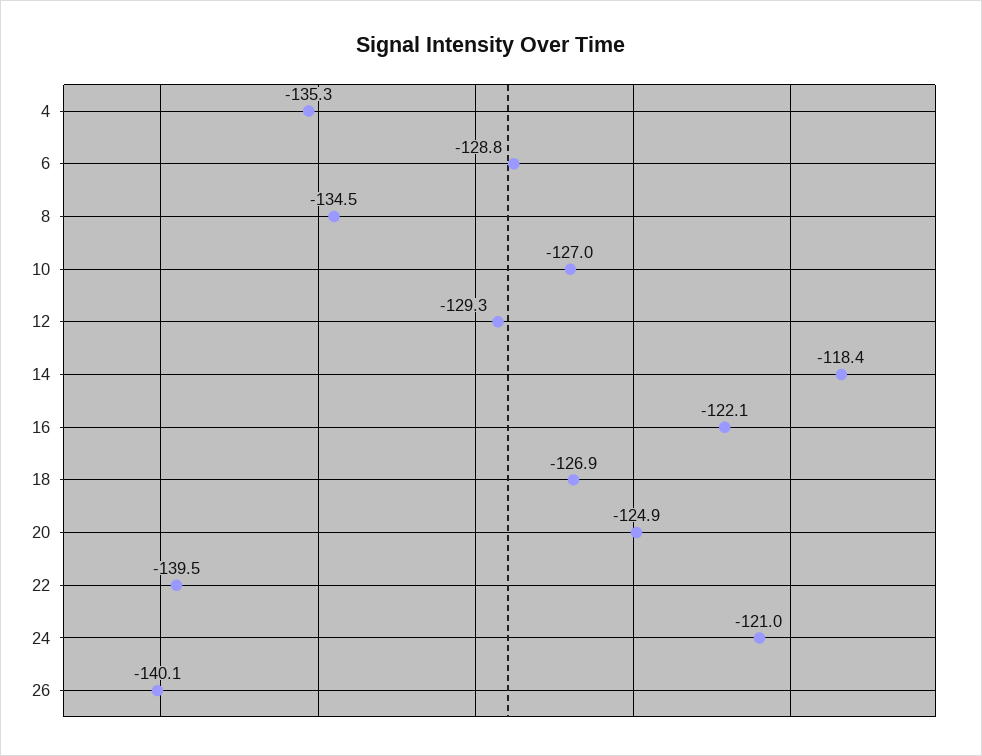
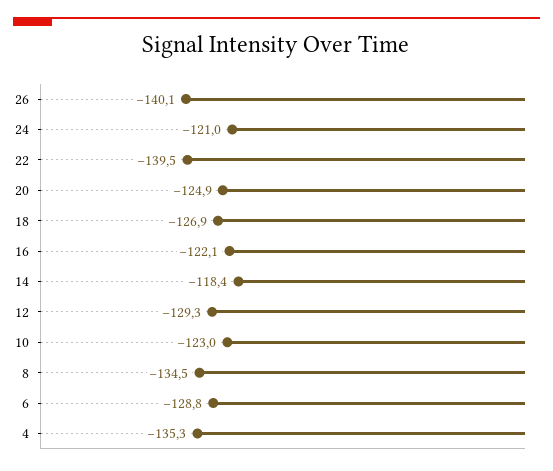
10: -127 -> -123

